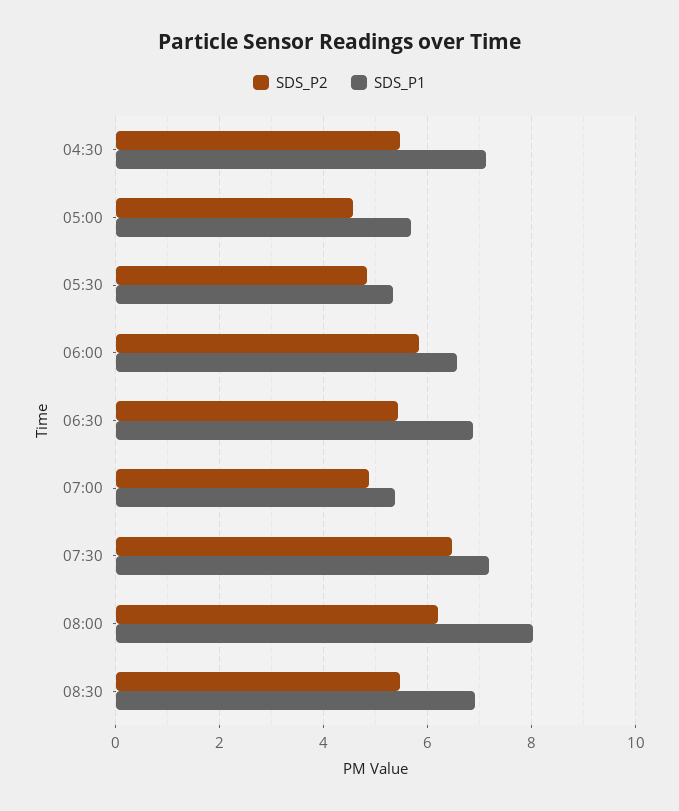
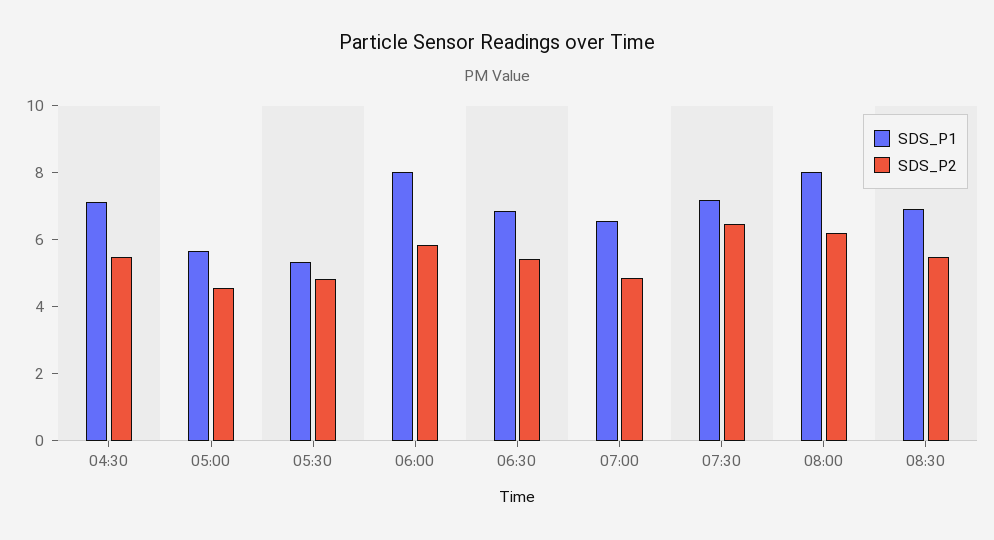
SDS_P1, 06:00: 6.6 -> 8
SDS_P1, 07:00: 5.4 -> 6.5

